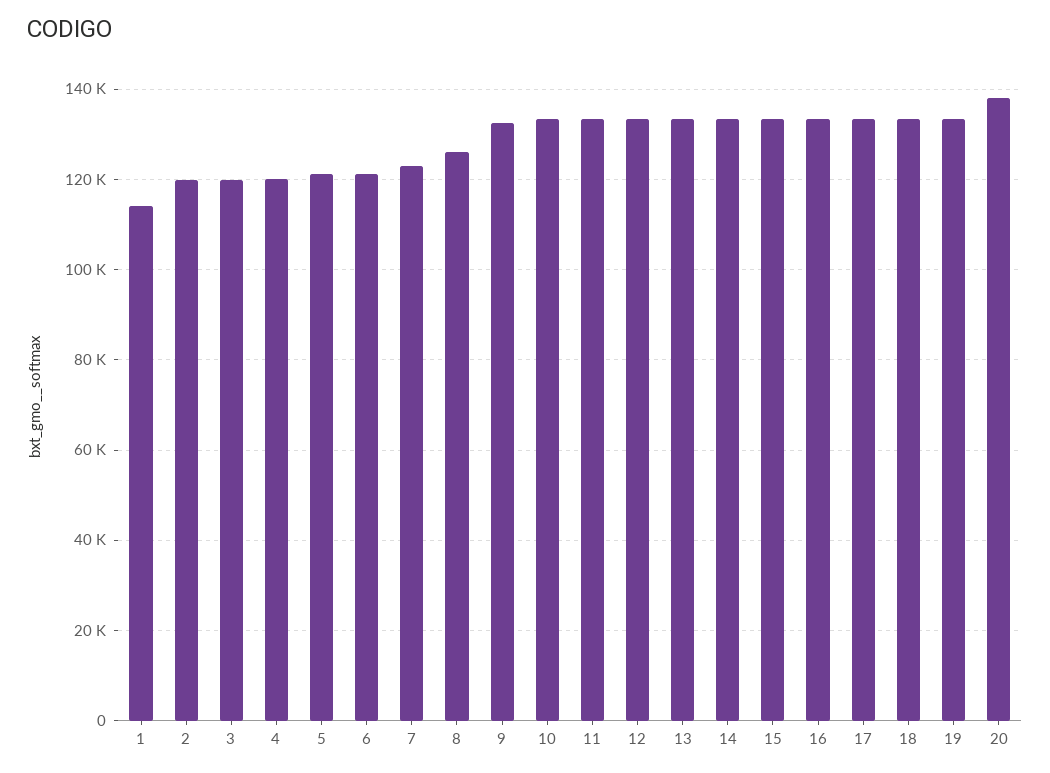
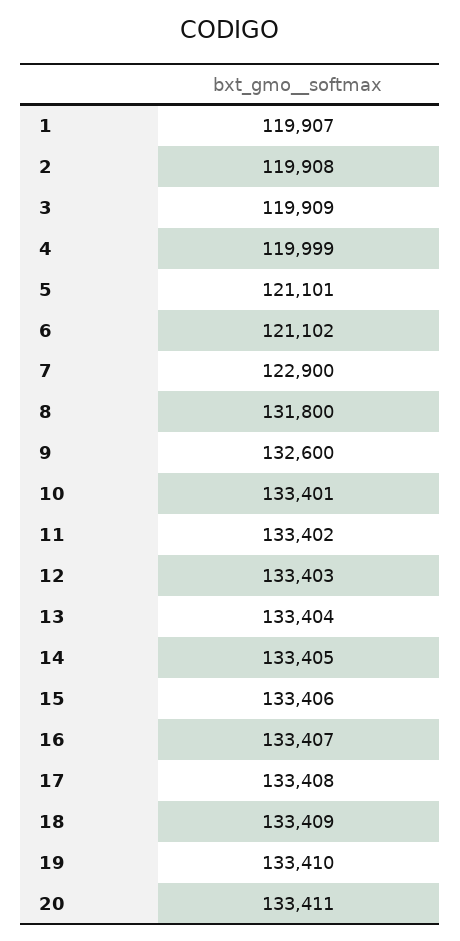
1: 114000 -> 119907
8: 126000 -> 131800
20: 138000 -> 133411

